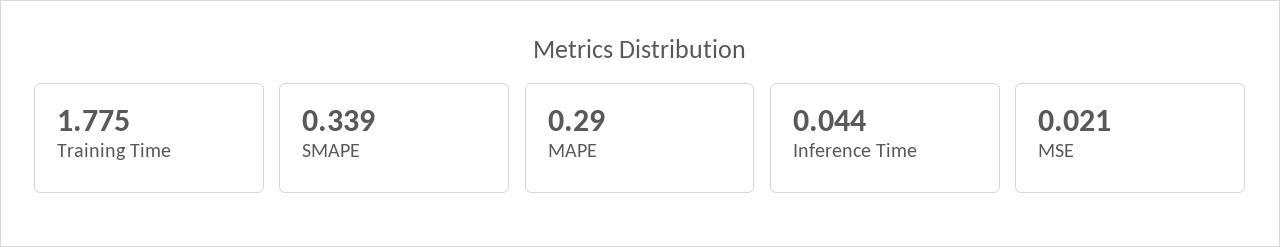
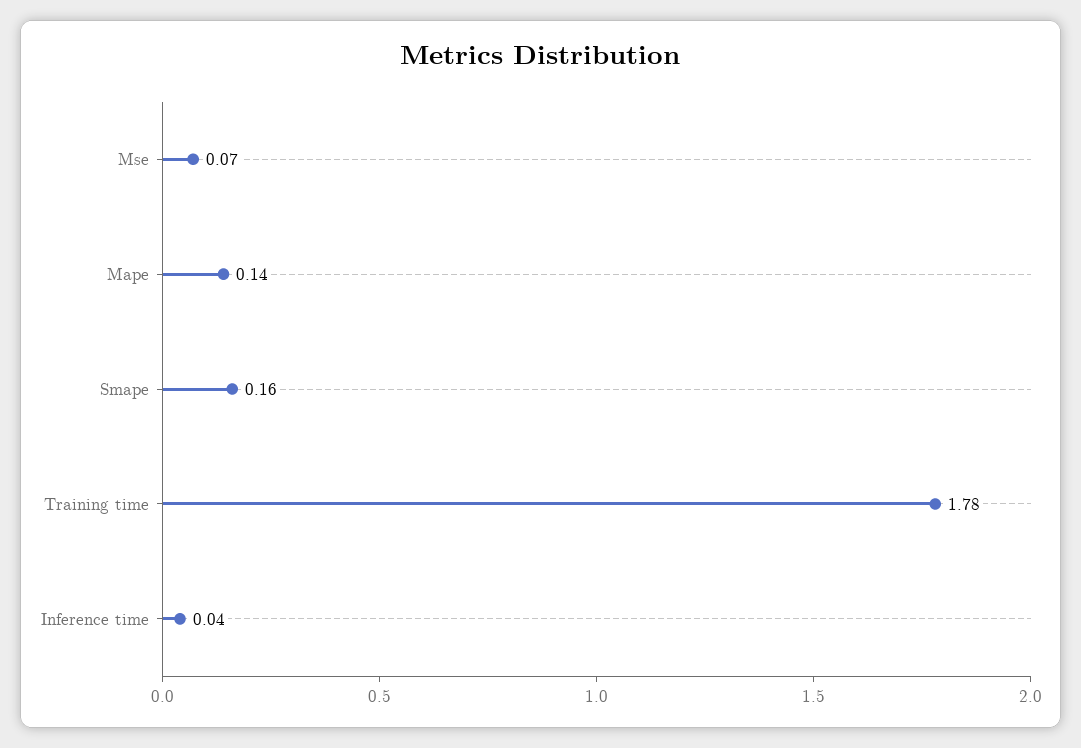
SMAPE: 0.339 -> 0.16
MAPE: 0.29 -> 0.14
MSE: 0.021 -> 0.07

